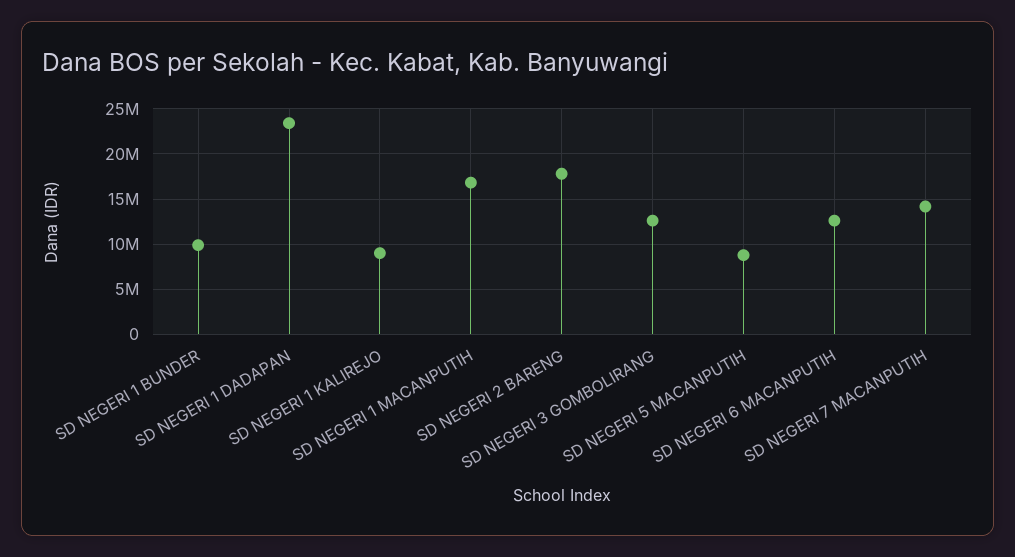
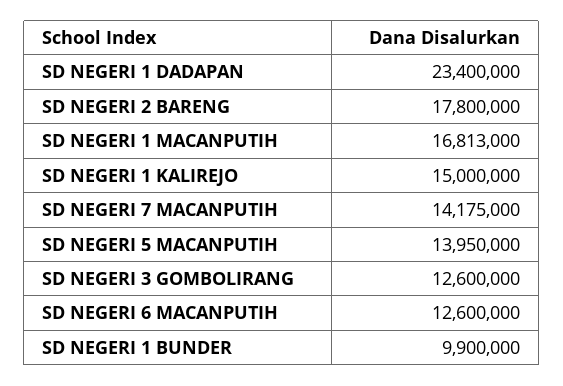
SD NEGERI 1 KALIREJO: 9000000 -> 15000000
SD NEGERI 5 MACANPUTIH: 9000000 -> 13950000

